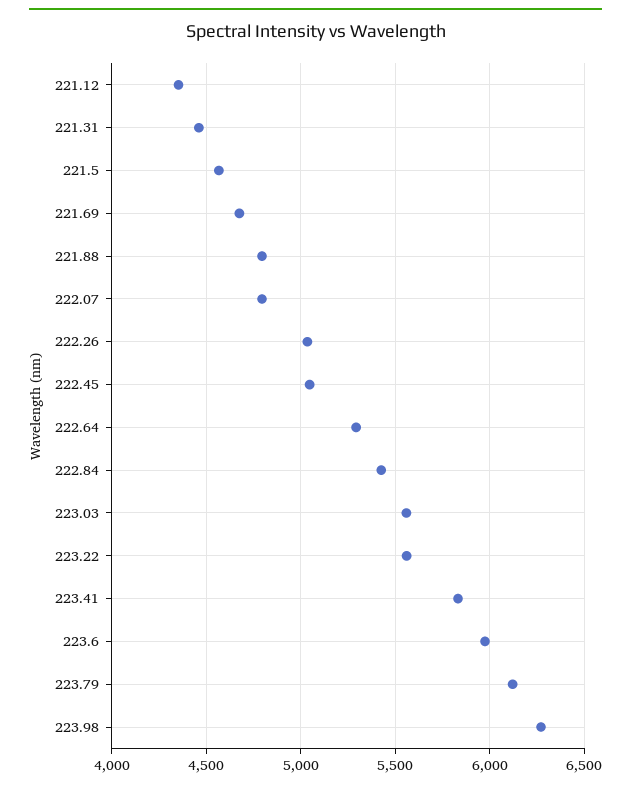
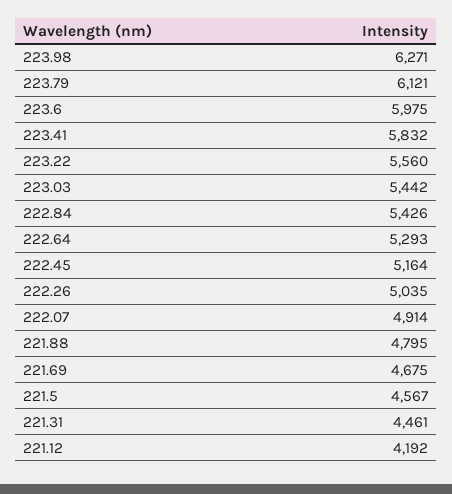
221.12: 4350 -> 4192
222.07: 4800 -> 4914
222.45: 5050 -> 5164
223.03: 5550 -> 5442

